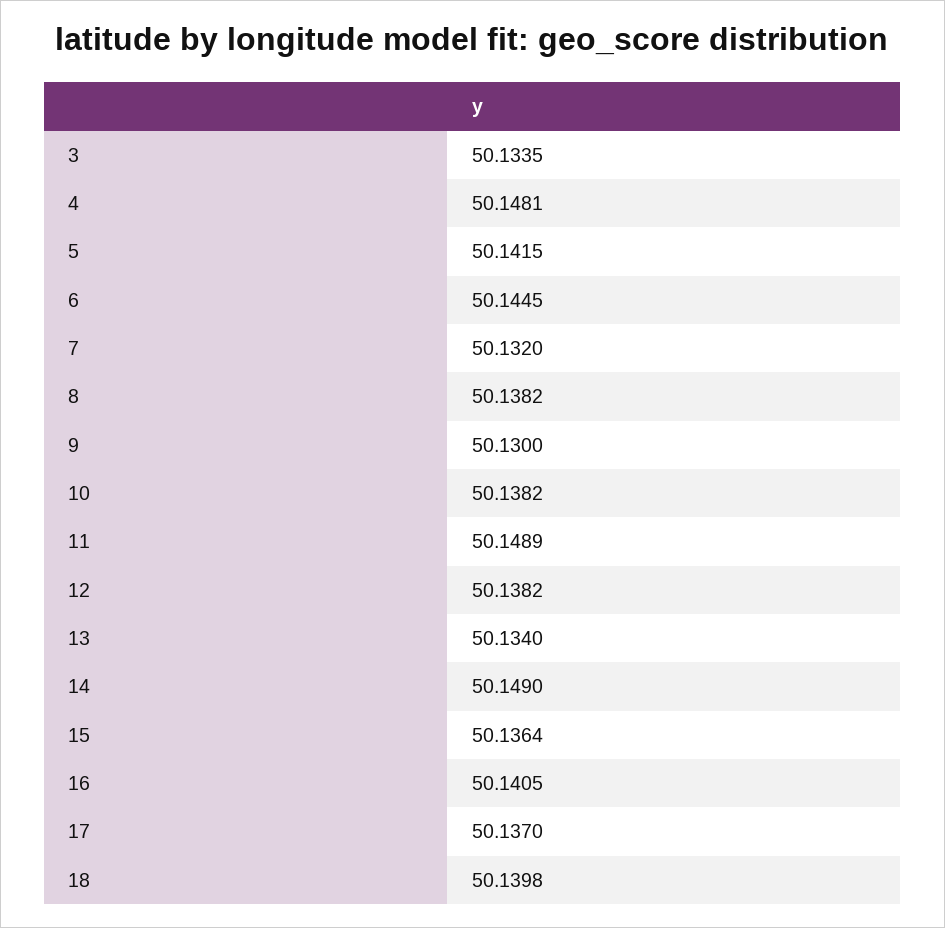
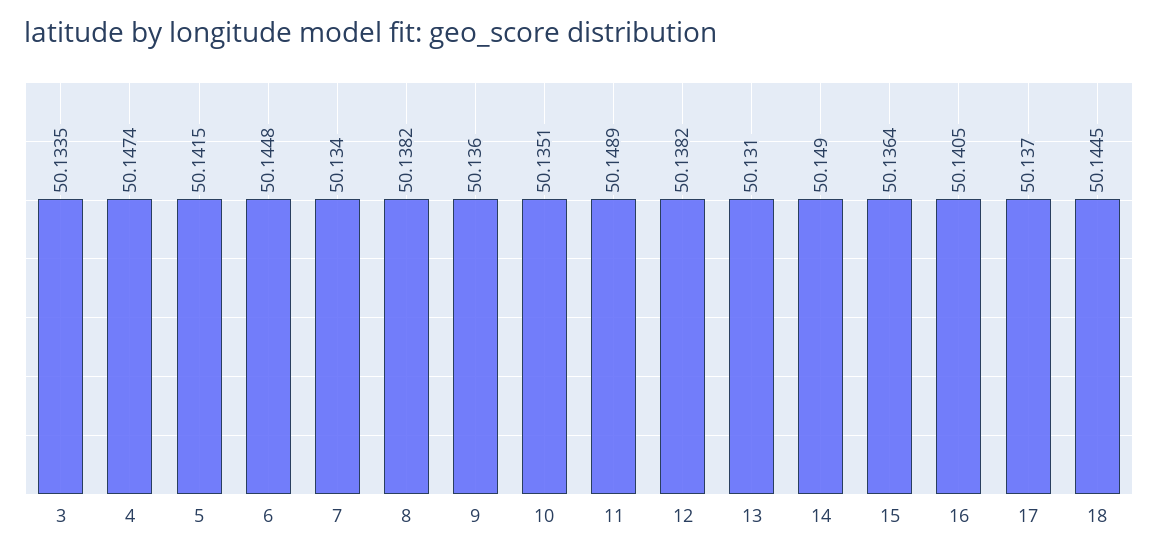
4: 50.1481 -> 50.1474
6: 50.1445 -> 50.1448
7: 50.132 -> 50.134
9: 50.13 -> 50.136
10: 50.1382 -> 50.1351
13: 50.134 -> 50.131
18: 50.1398 -> 50.1445

